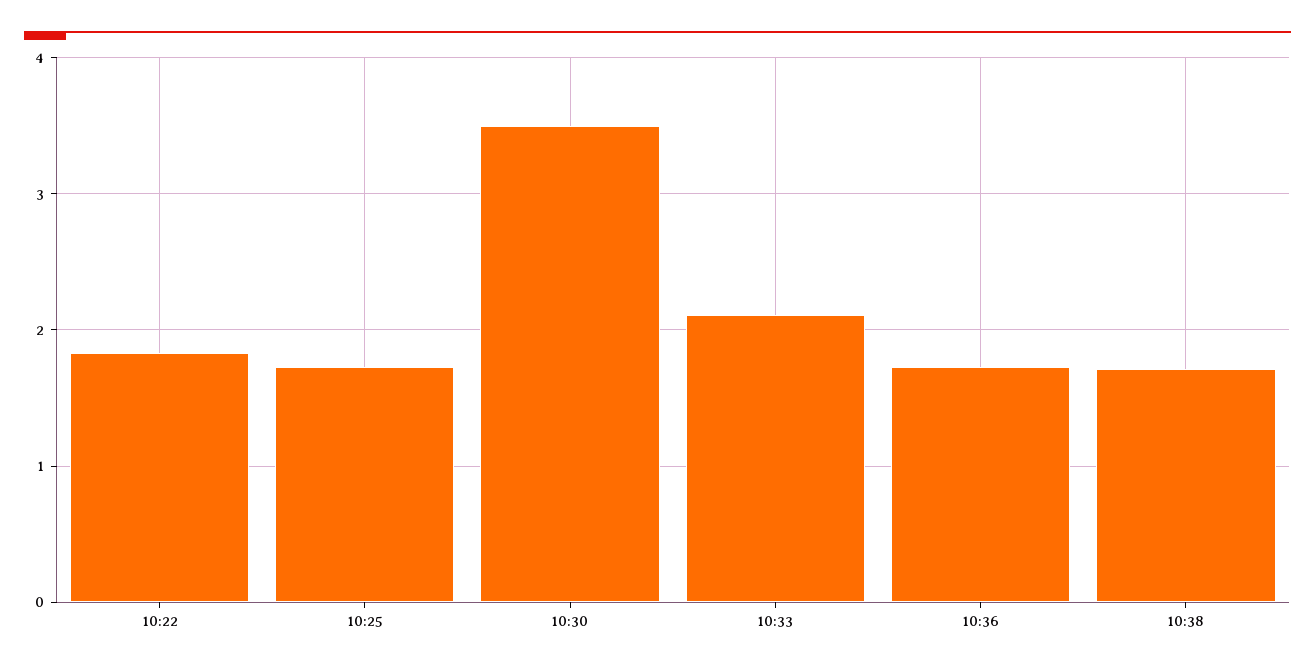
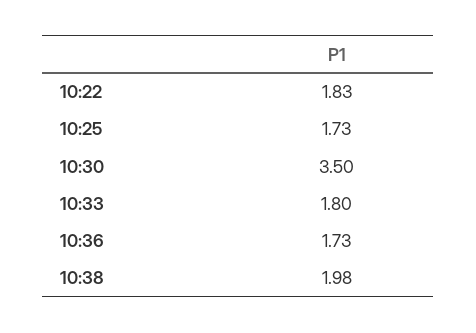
10:33: 2.1 -> 1.8
10:38: 1.7 -> 1.98

